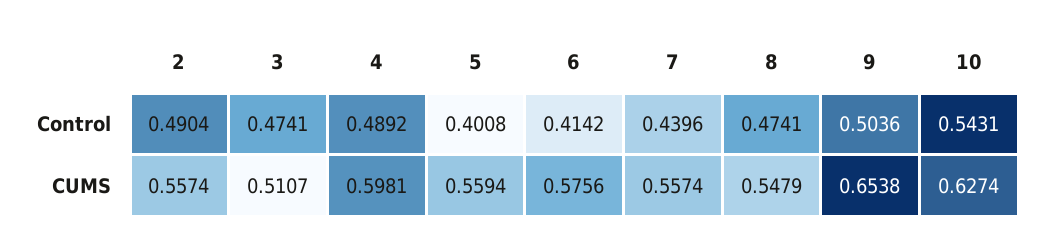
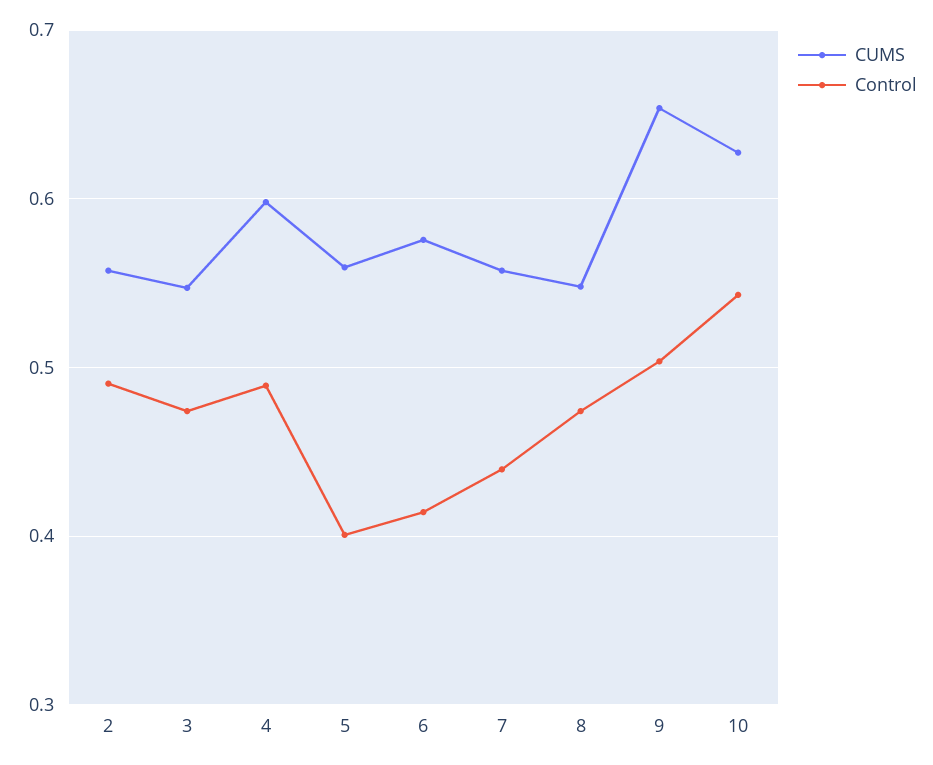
CUMS, 3: 0.5107 -> 0.55

